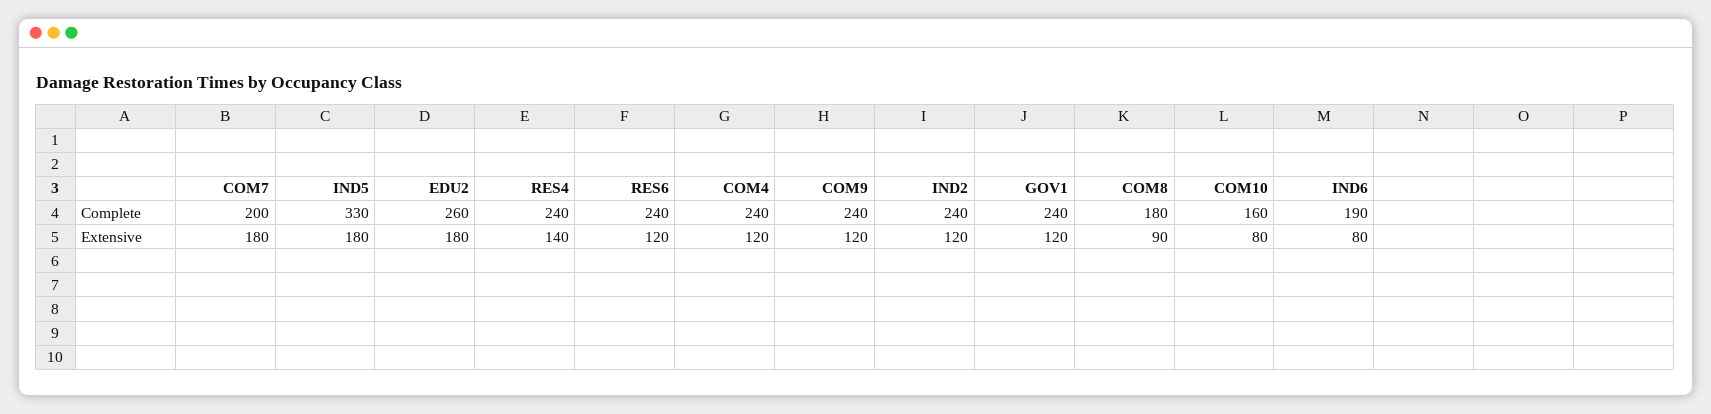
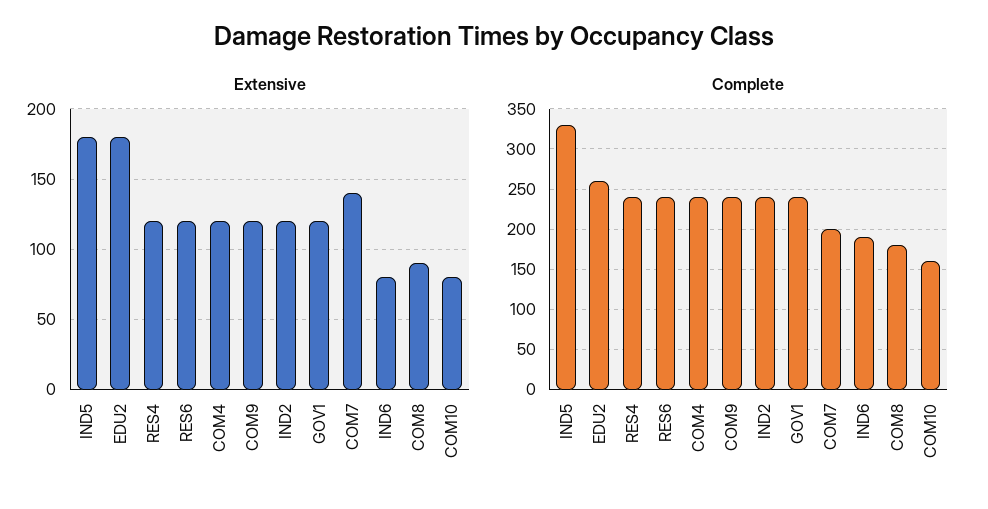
Extensive, COM7: 180 -> 140
Extensive, RES4: 140 -> 120

